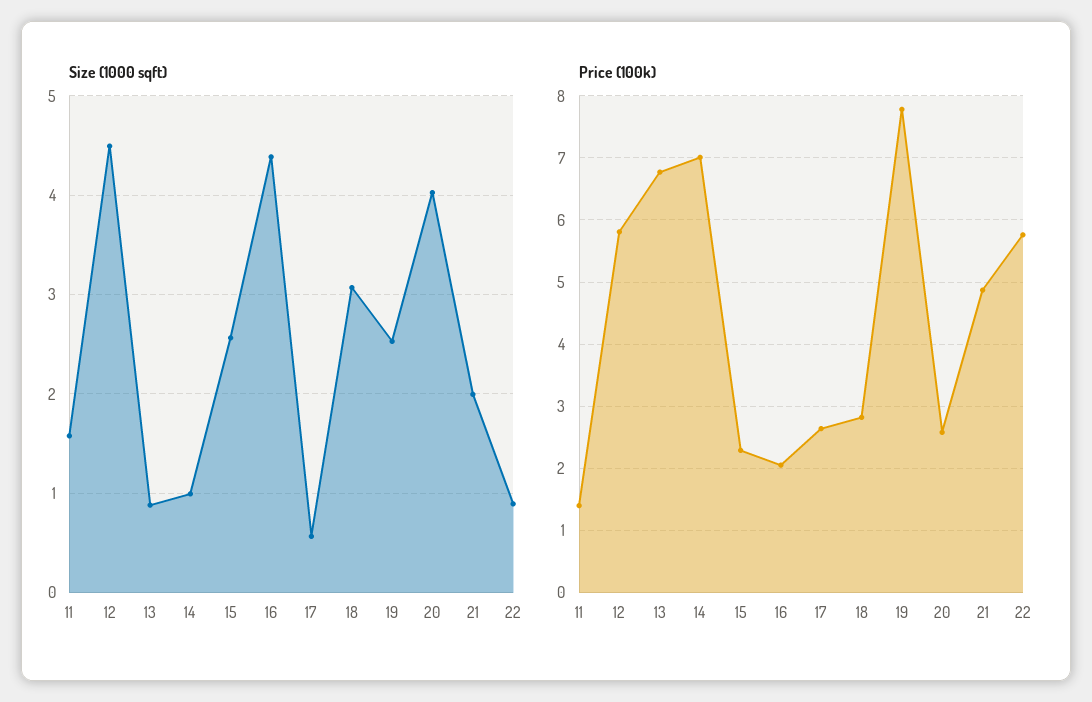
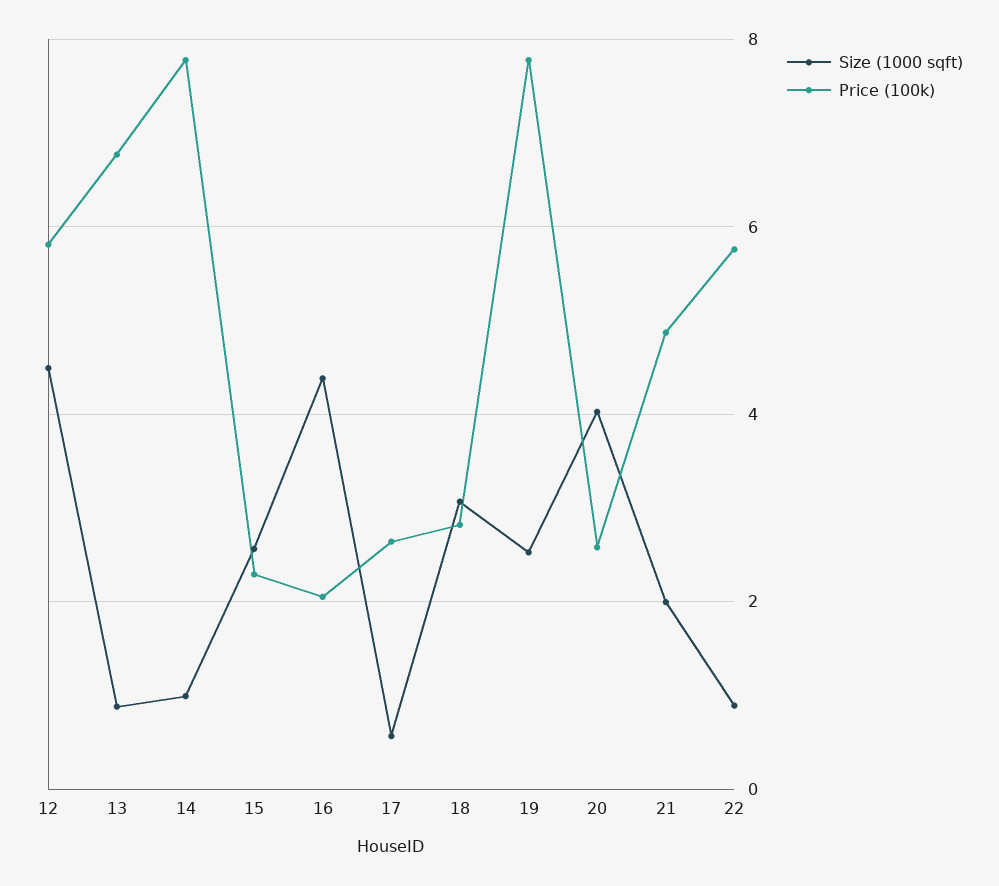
Size (1000 sqft), 11: 1.6 -> none
Price (100k), 11: 1.4 -> none
Price (100k), 14: 7 -> 7.8

